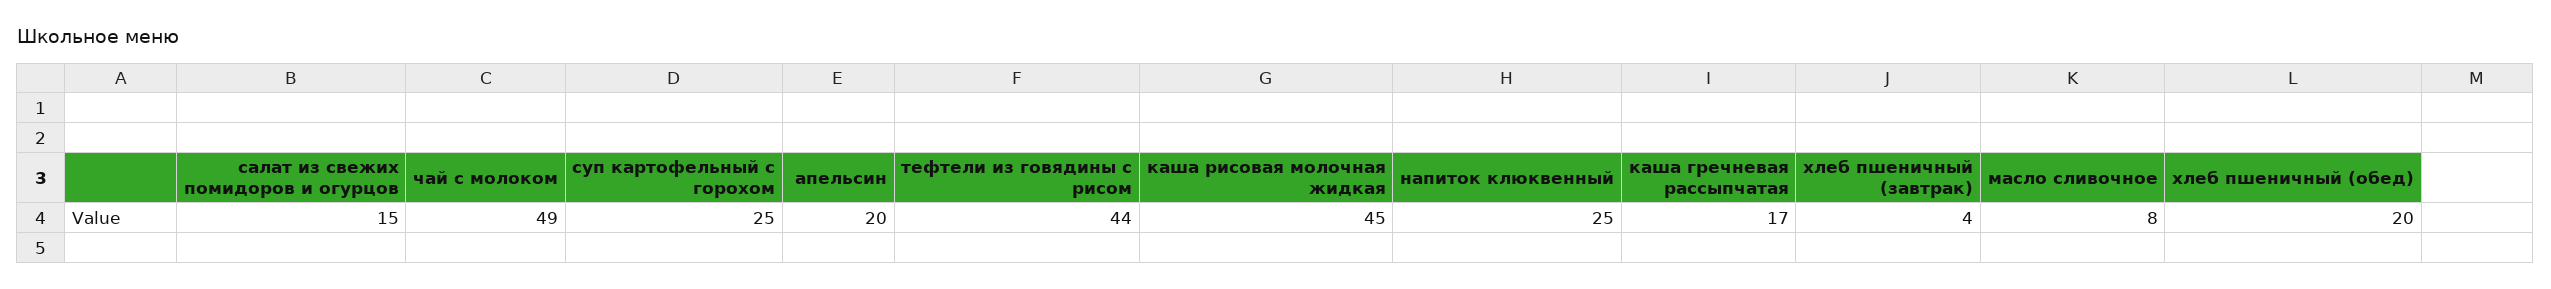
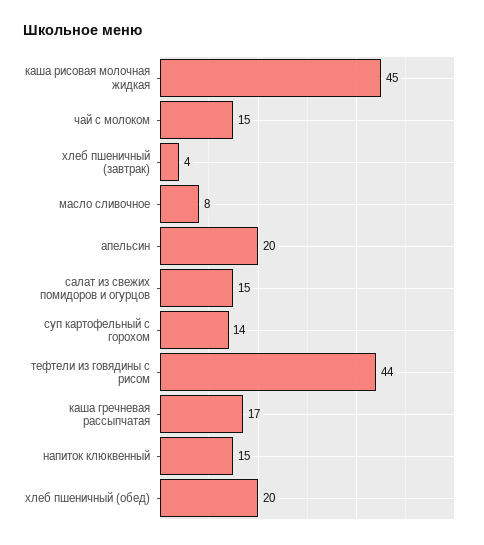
чай с молоком: 49 -> 15
суп картофельный с горохом: 25 -> 14
напиток клюквенный: 25 -> 15

